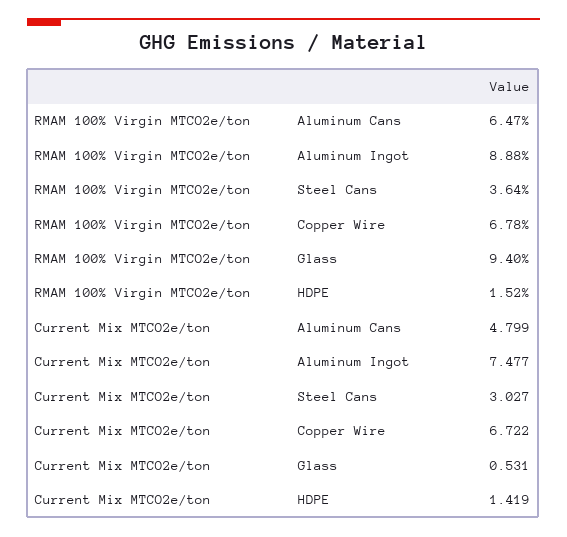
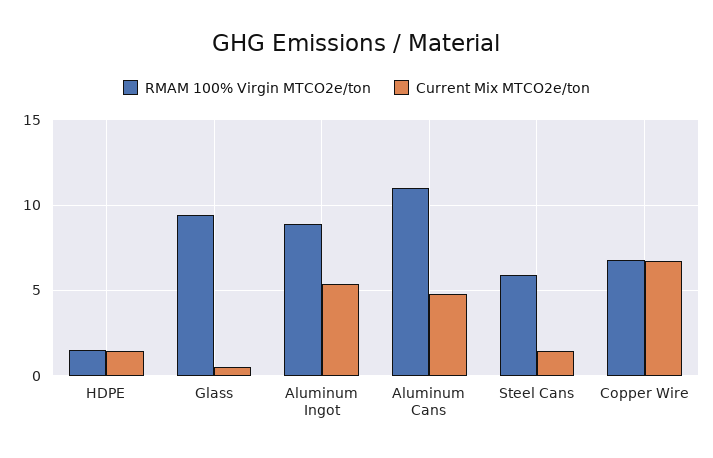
RMAM 100% Virgin MTCO2e/ton, Aluminum Cans: 6.47 -> 11
RMAM 100% Virgin MTCO2e/ton, Steel Cans: 3.64 -> 6
Current Mix MTCO2e/ton, Aluminum Ingot: 7.477 -> 5.5
Current Mix MTCO2e/ton, Steel Cans: 3.027 -> 1.5

